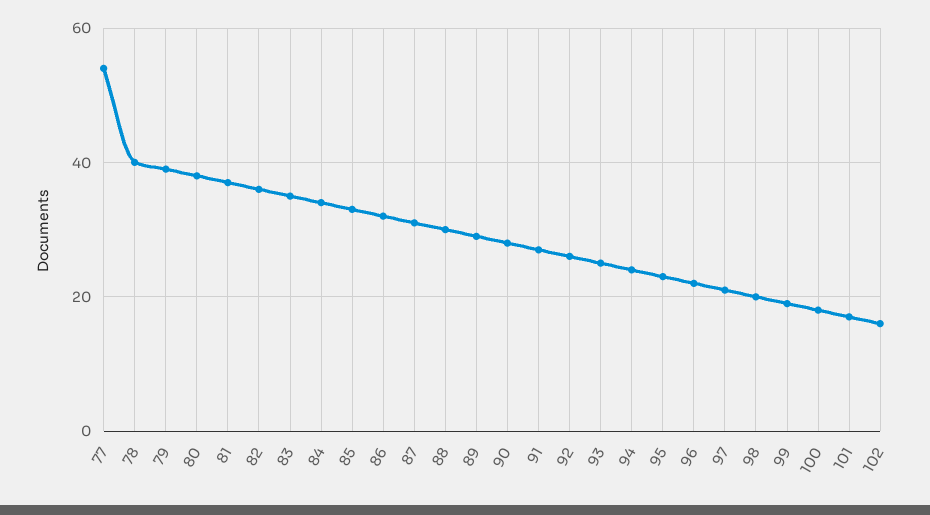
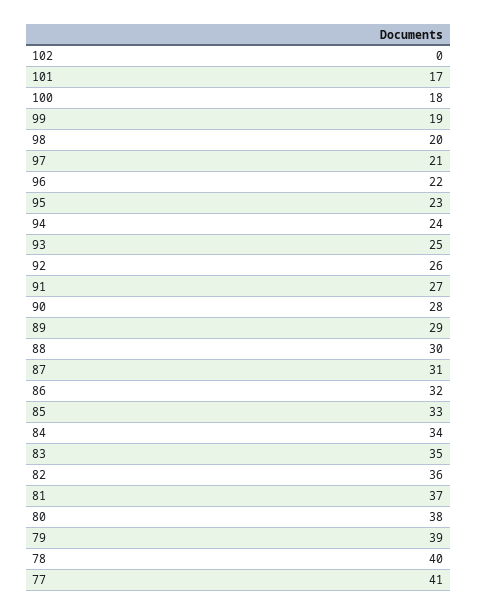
77: 55 -> 41
102: 15 -> 0

